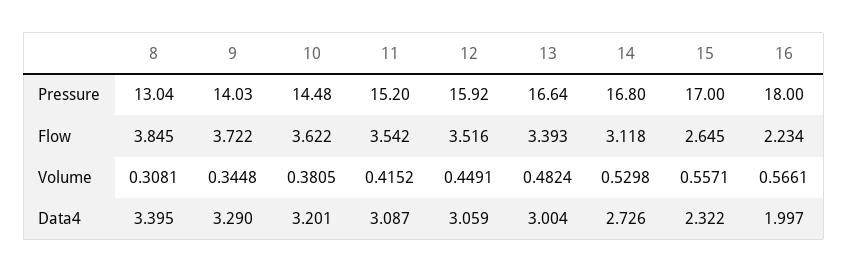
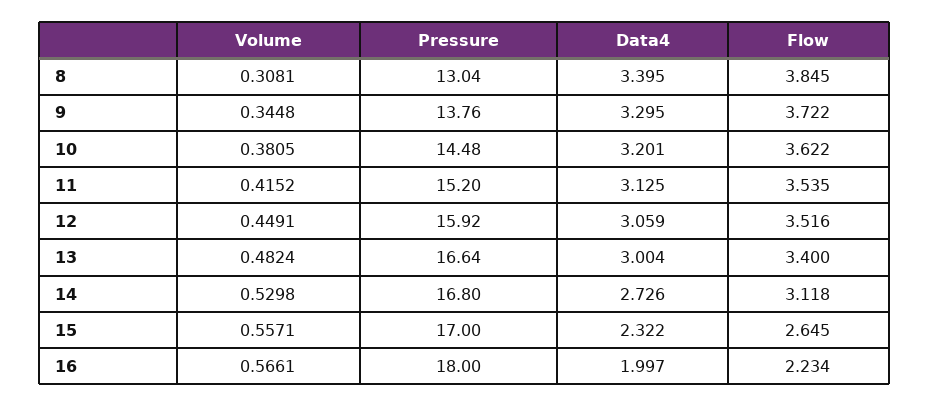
9, Pressure: 14.03 -> 13.76
11, Flow: 3.542 -> 3.535
13, Flow: 3.393 -> 3.4
9, Data4: 3.29 -> 3.295
11, Data4: 3.087 -> 3.125

